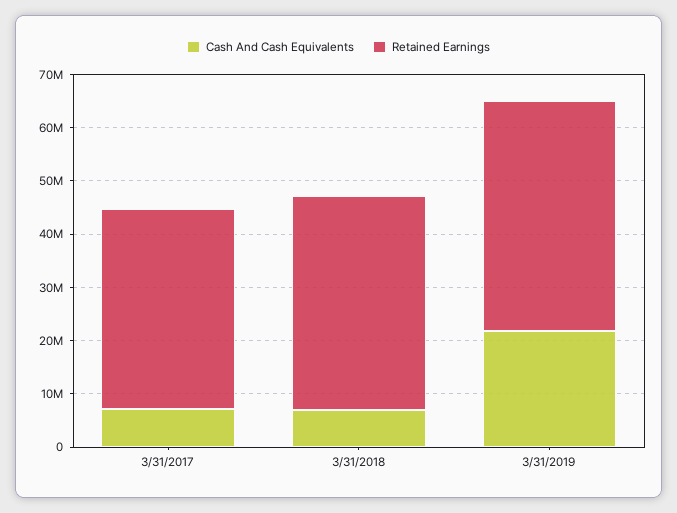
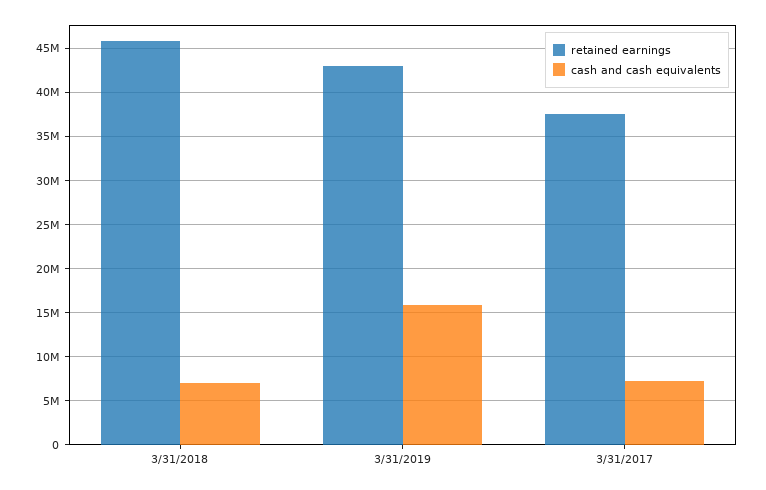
Retained Earnings, 3/31/2018: 40000000 -> 46000000
Cash And Cash Equivalents, 3/31/2019: 22000000 -> 16000000

